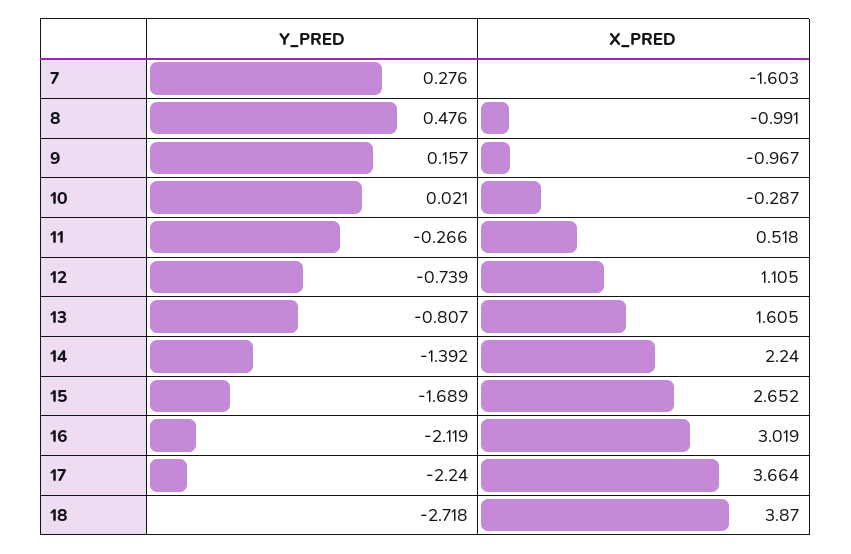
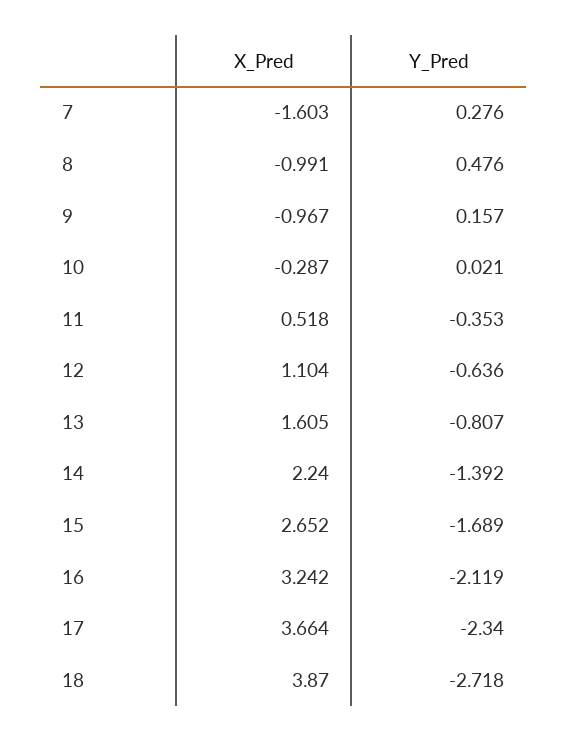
Y_PRED, 11: -0.266 -> -0.353
Y_PRED, 12: -0.739 -> -0.636
X_PRED, 12: 1.105 -> 1.104
X_PRED, 16: 3.019 -> 3.242
Y_PRED, 17: -2.24 -> -2.34

